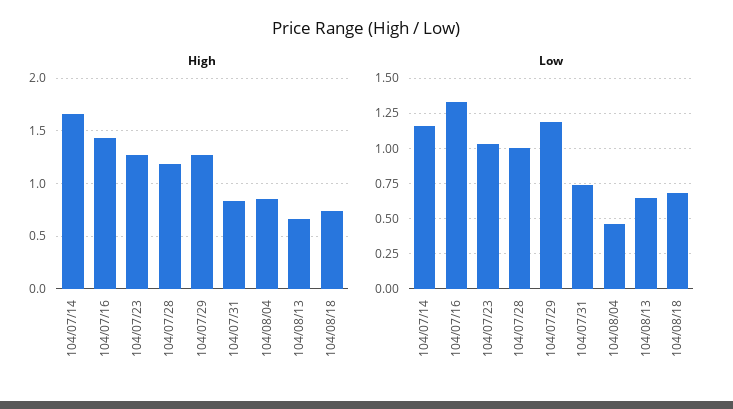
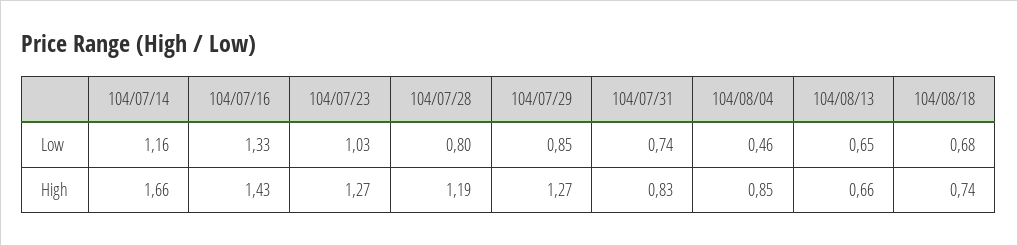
Low, 104/07/28: 1 -> 0.8
Low, 104/07/29: 1.2 -> 0.85

